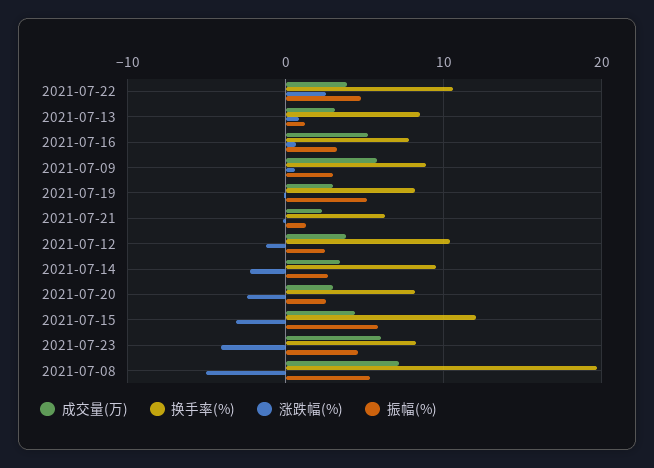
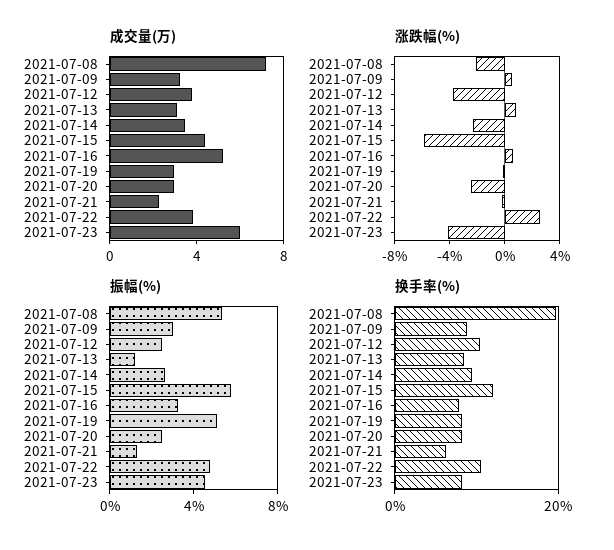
成交量(万), 2021-07-09: 6 -> 3
涨跌幅(%), 2021-07-12: -1 -> -4
涨跌幅(%), 2021-07-15: -3 -> -6
涨跌幅(%), 2021-07-08: -5 -> -2

